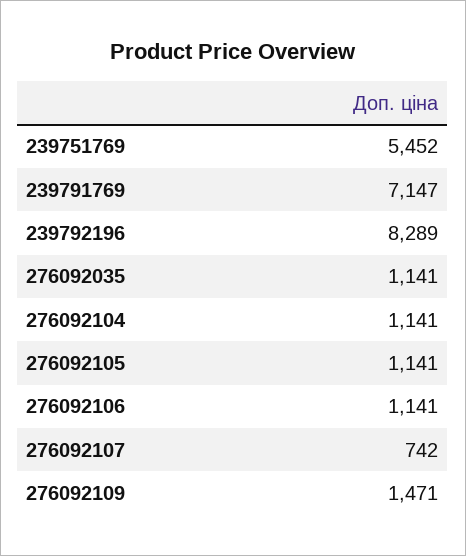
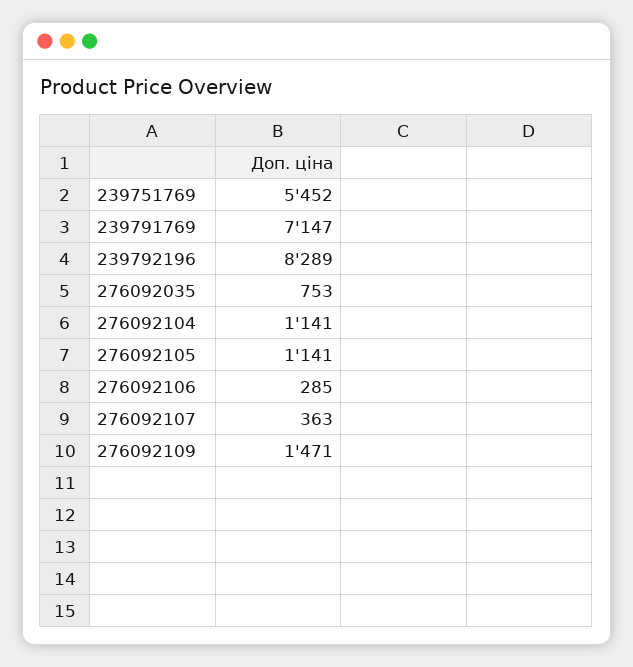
276092035: 1141 -> 753
276092106: 1141 -> 285
276092107: 742 -> 363

